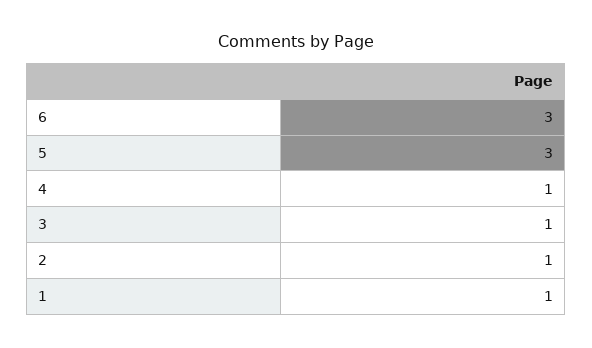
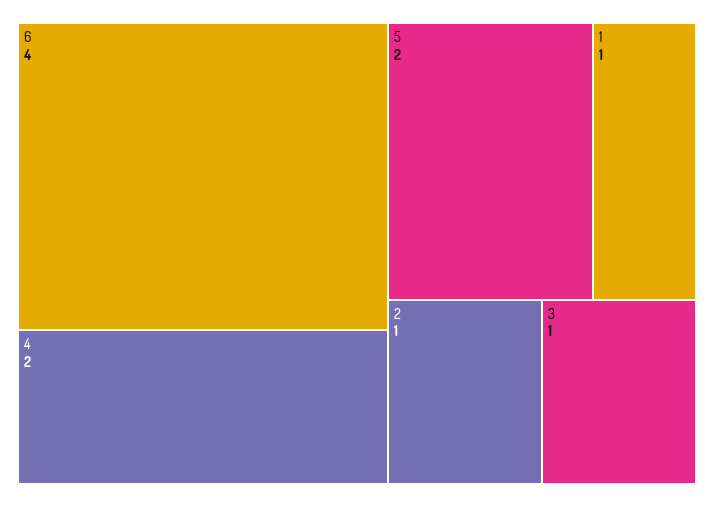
6: 3 -> 4
5: 3 -> 2
4: 1 -> 2

